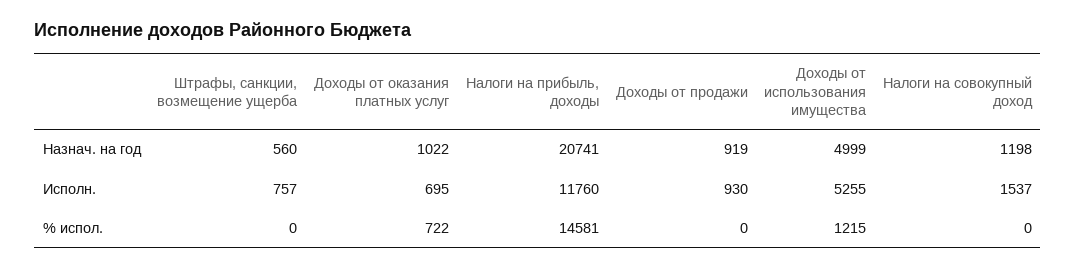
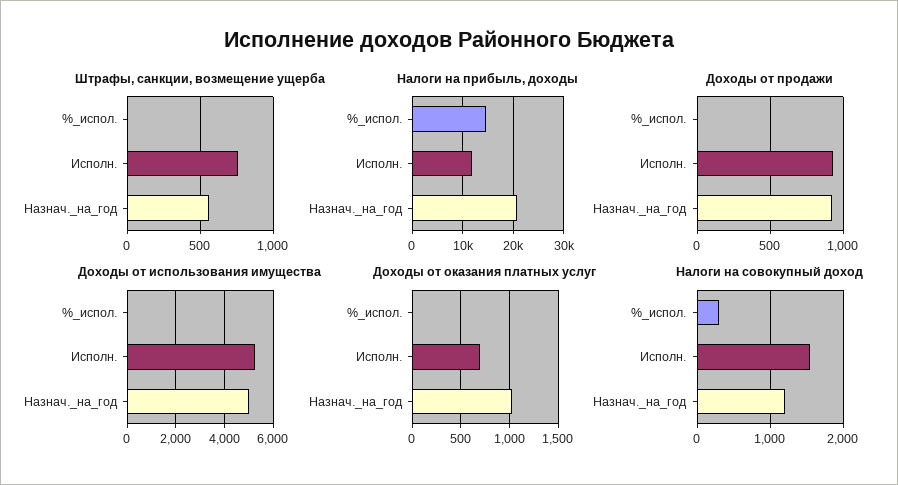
Доходы от оказания платных услуг, % испол.: 722 -> 0
Доходы от использования имущества, % испол.: 1215 -> 0
Налоги на совокупный доход, % испол.: 0 -> 300

